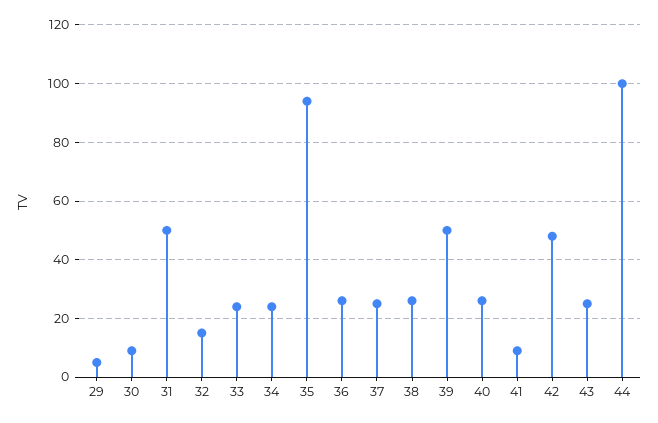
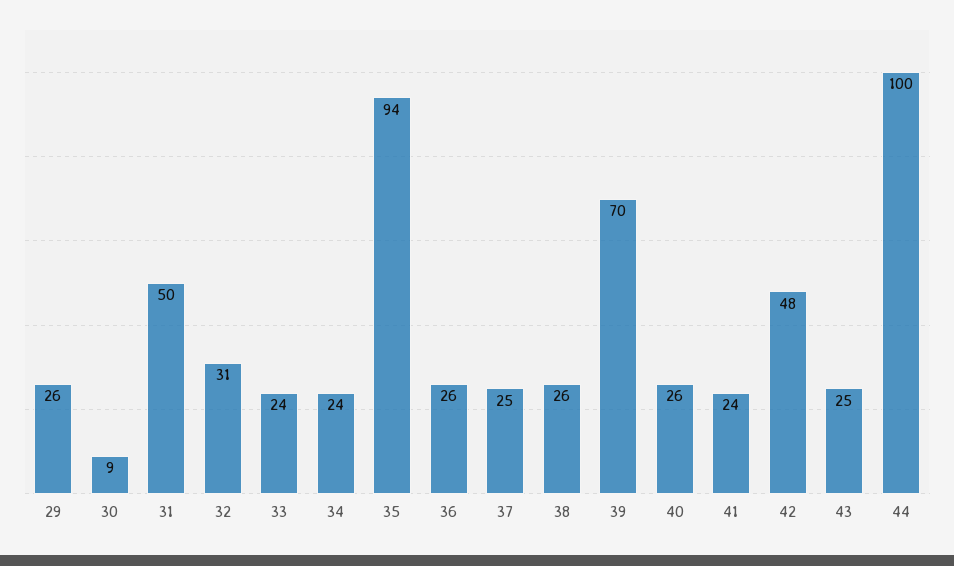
29: 5 -> 26
32: 15 -> 31
39: 50 -> 70
41: 10 -> 24

